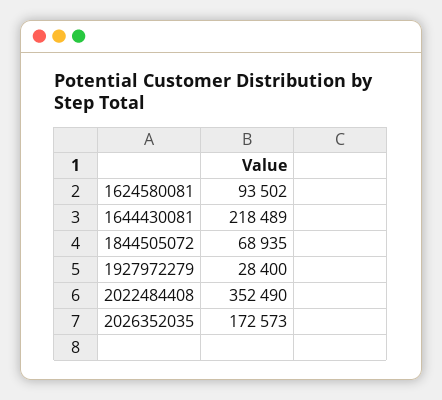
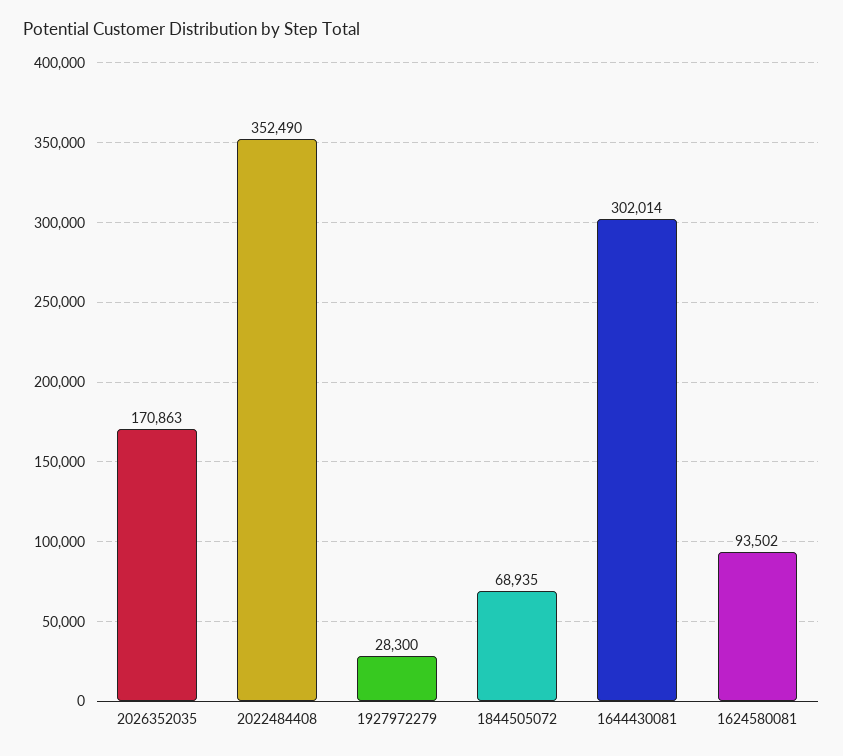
1644430081: 218489 -> 302014
1927972279: 28400 -> 28300
2026352035: 172573 -> 170863

